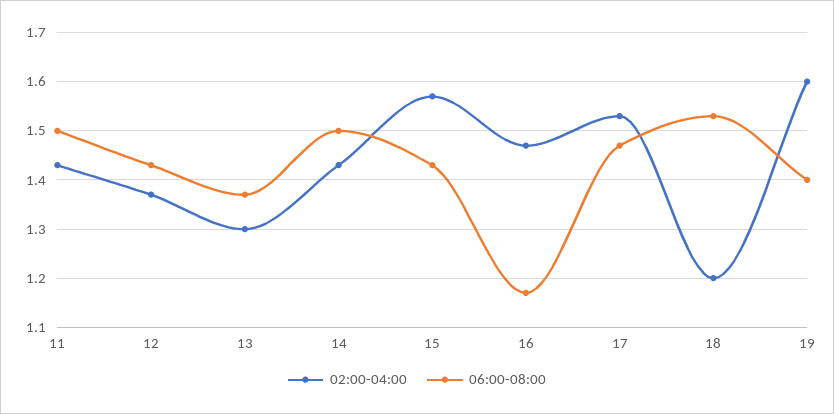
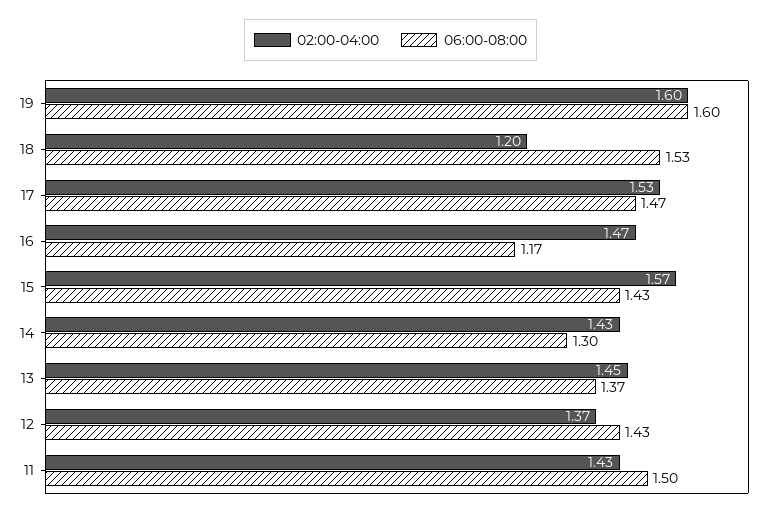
02:00-04:00, 13: 1.3 -> 1.45
06:00-08:00, 14: 1.5 -> 1.3
06:00-08:00, 19: 1.4 -> 1.6

